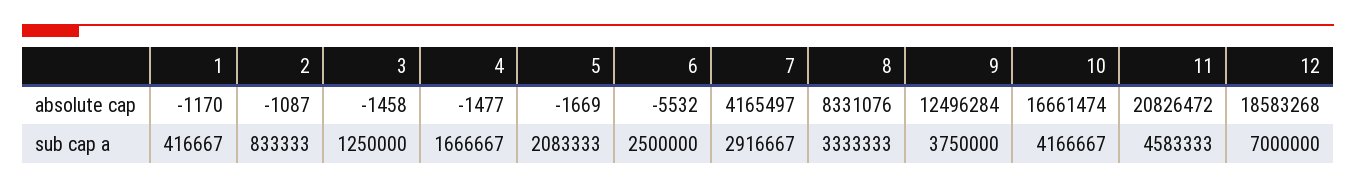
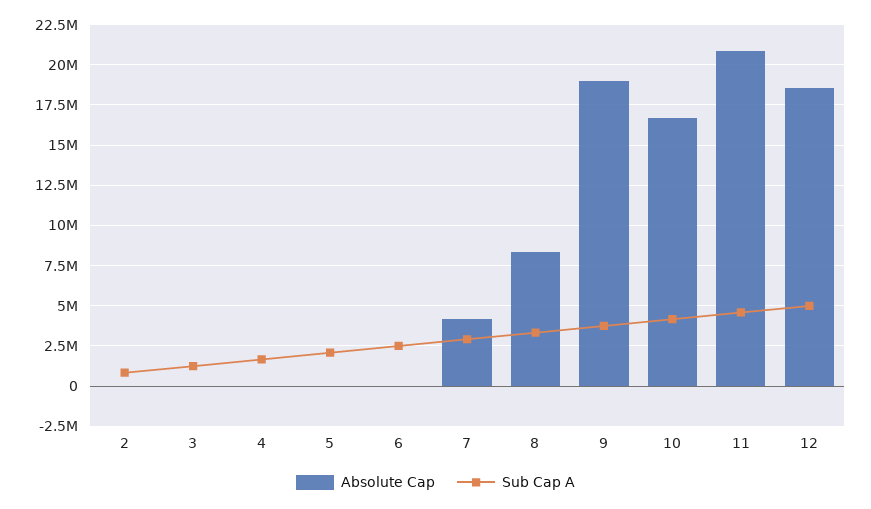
absolute cap, 1: -1170 -> none
absolute cap, 9: 12496284 -> 19000000
sub cap a, 1: 416667 -> none
sub cap a, 12: 7000000 -> 5000000

